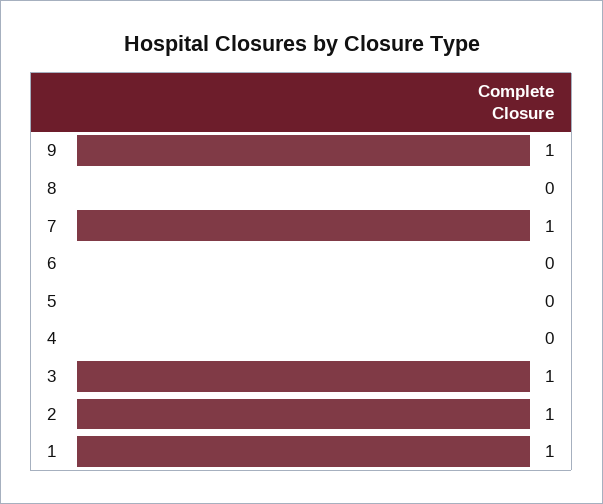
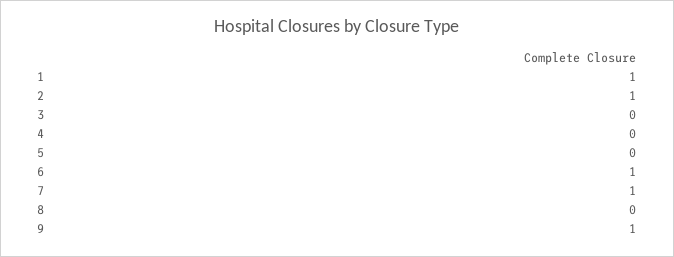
6: 0 -> 1
3: 1 -> 0

